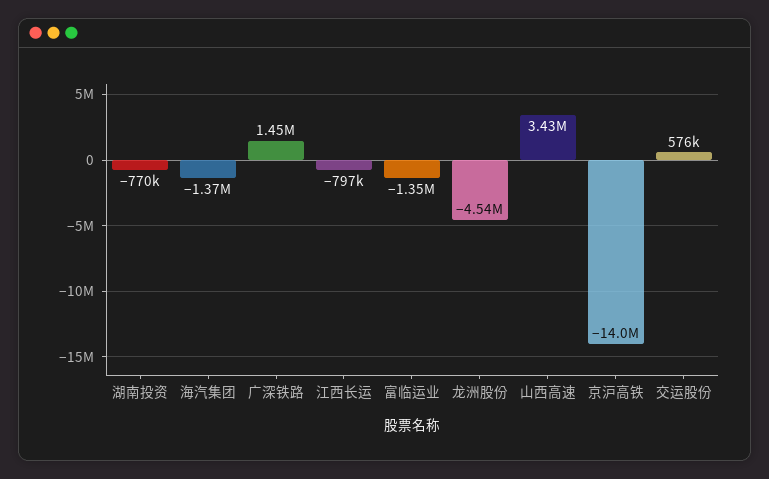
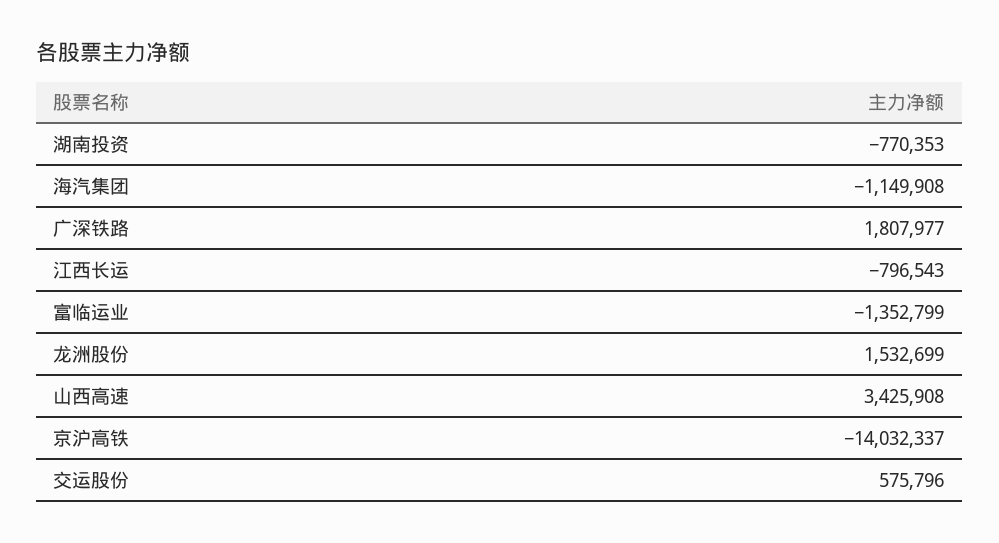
海汽集团: -1370000 -> -1149908
广深铁路: 1450000 -> 1807977
龙洲股份: -4540000 -> 1532699

